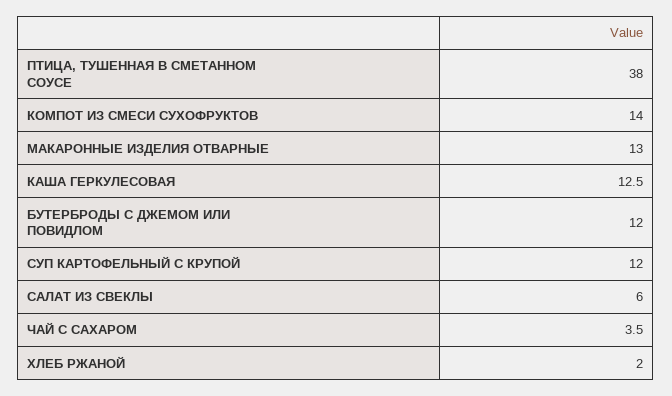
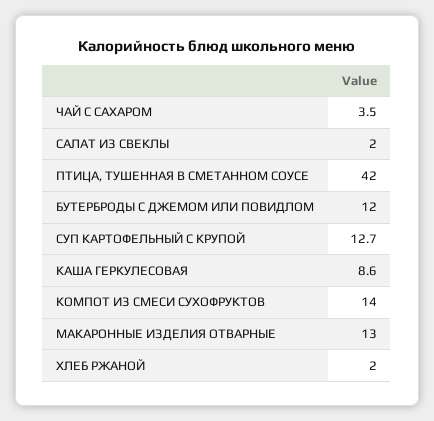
ПТИЦА, ТУШЕННАЯ В СМЕТАННОМ СОУСЕ: 38 -> 42
КАША ГЕРКУЛЕСОВАЯ: 12.5 -> 8.6
СУП КАРТОФЕЛЬНЫЙ С КРУПОЙ: 12 -> 12.7
САЛАТ ИЗ СВЕКЛЫ: 6 -> 2

